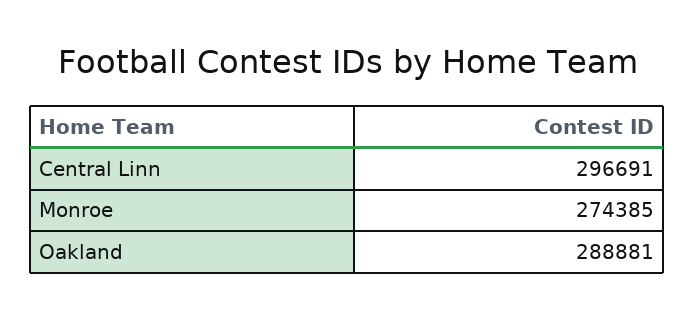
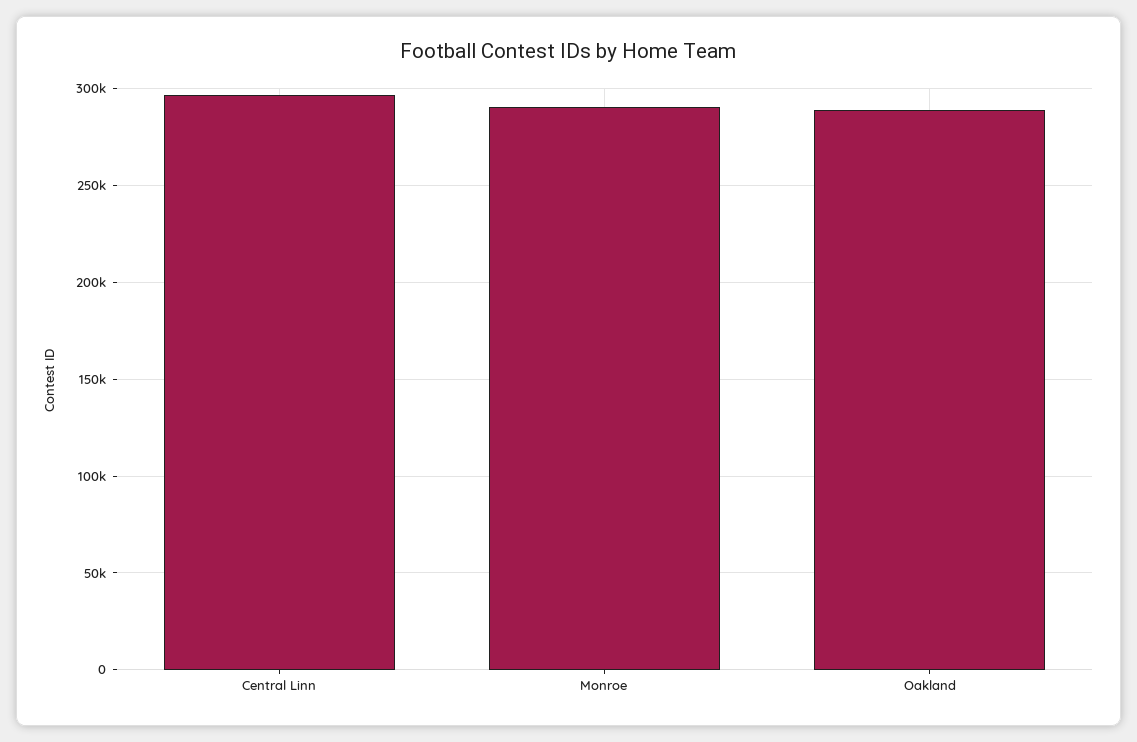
Monroe: 274385 -> 290000

